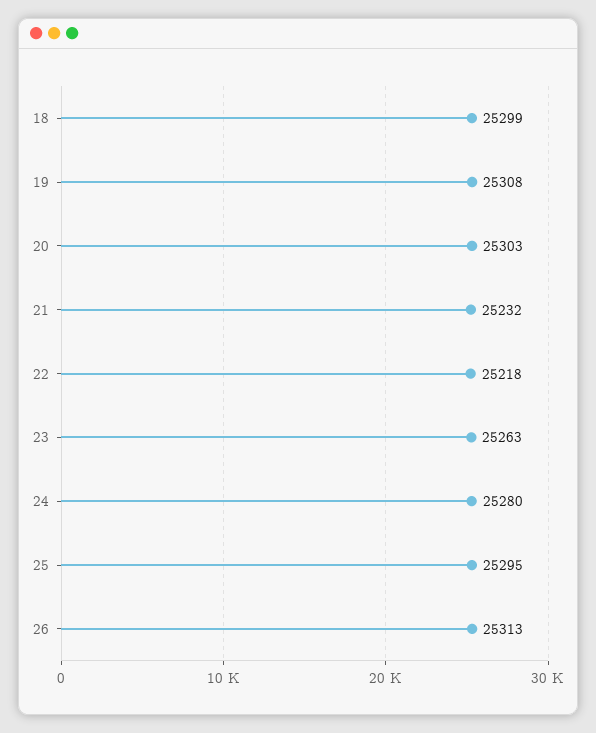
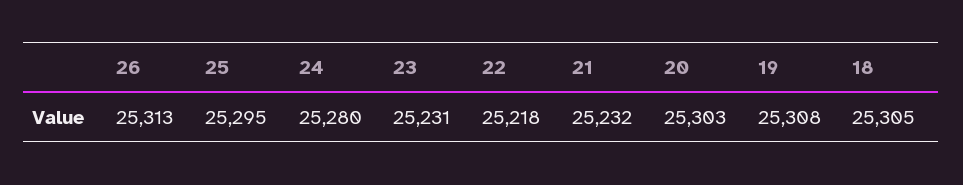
18: 25299 -> 25305
23: 25263 -> 25231

